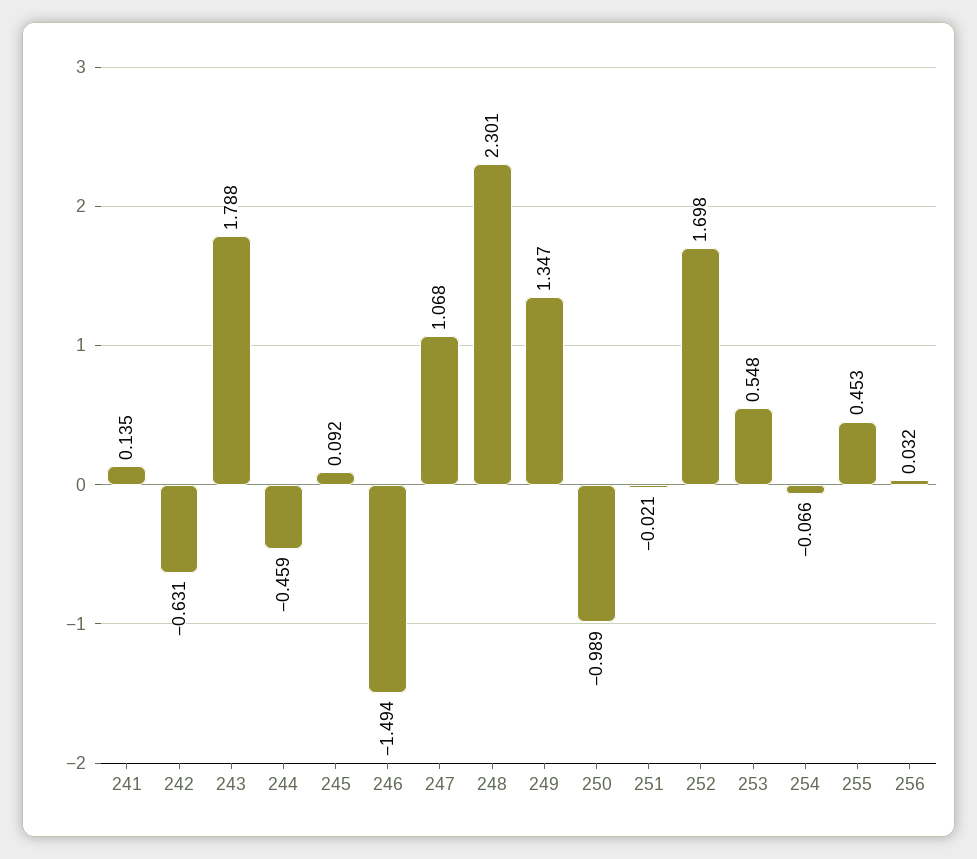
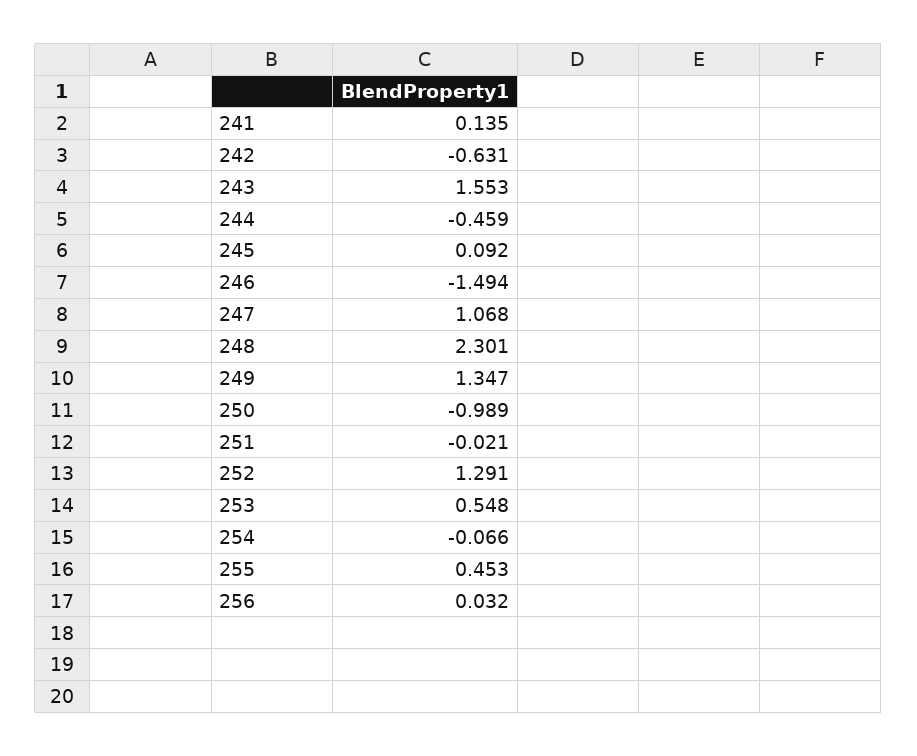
243: 1.788 -> 1.553
252: 1.698 -> 1.291

